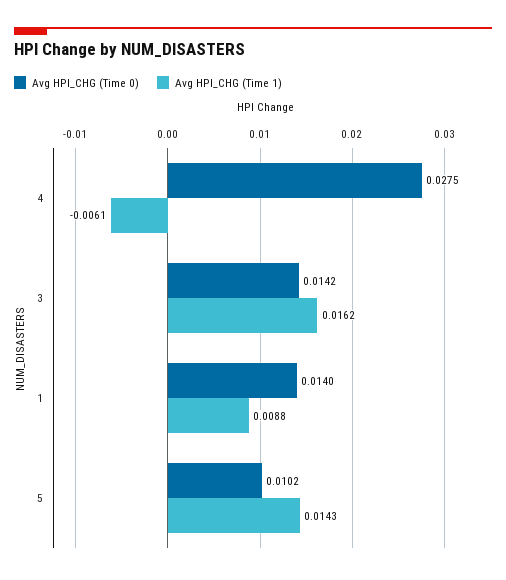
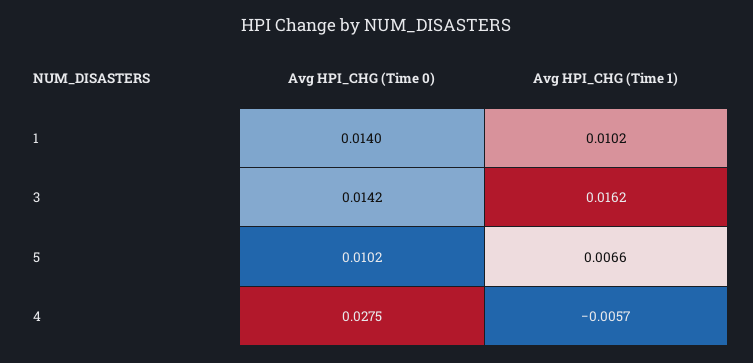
Avg HPI_CHG (Time 1), 4: -0.0061 -> -0.0057
Avg HPI_CHG (Time 1), 1: 0.0088 -> 0.0102
Avg HPI_CHG (Time 1), 5: 0.0143 -> 0.0066

